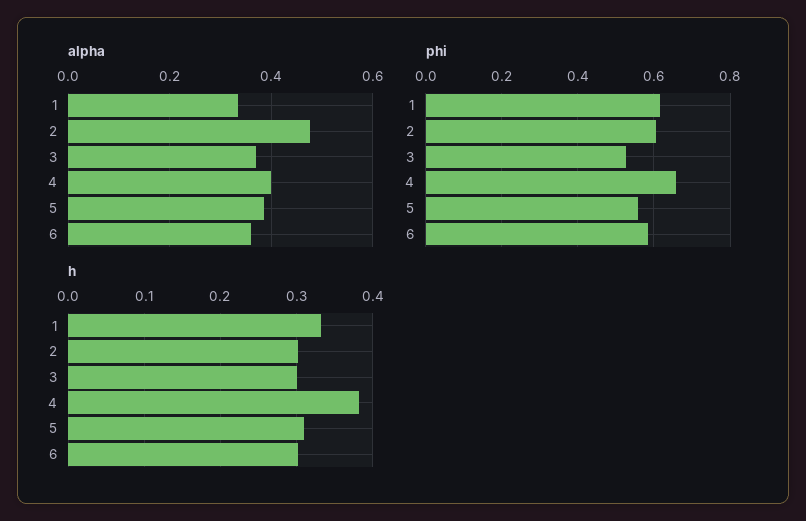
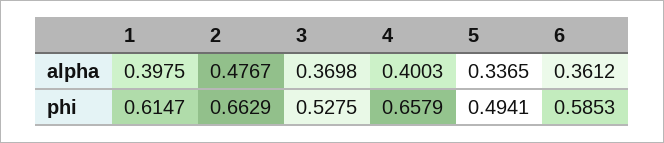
alpha, 1: 0.34 -> 0.3975
alpha, 5: 0.38 -> 0.3365
phi, 2: 0.6 -> 0.6629
phi, 5: 0.56 -> 0.4941
h, 1: 0.33 -> none
h, 2: 0.3 -> none
h, 3: 0.3 -> none
h, 4: 0.38 -> none
h, 5: 0.31 -> none
h, 6: 0.3 -> none

